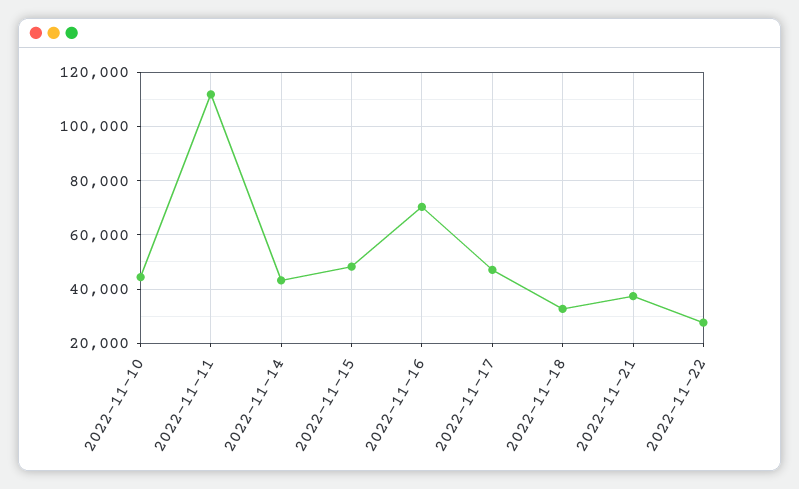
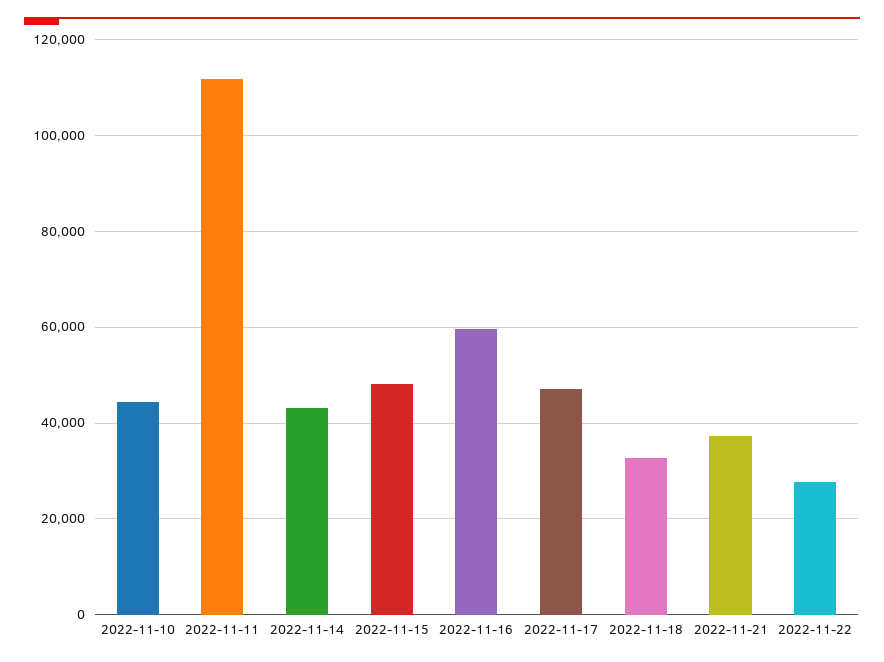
2022-11-16: 70000 -> 60000

